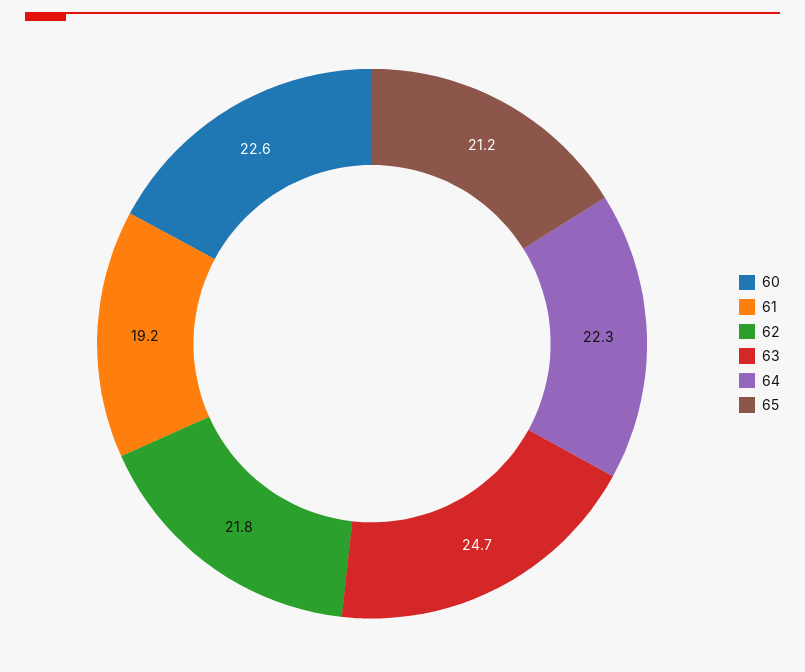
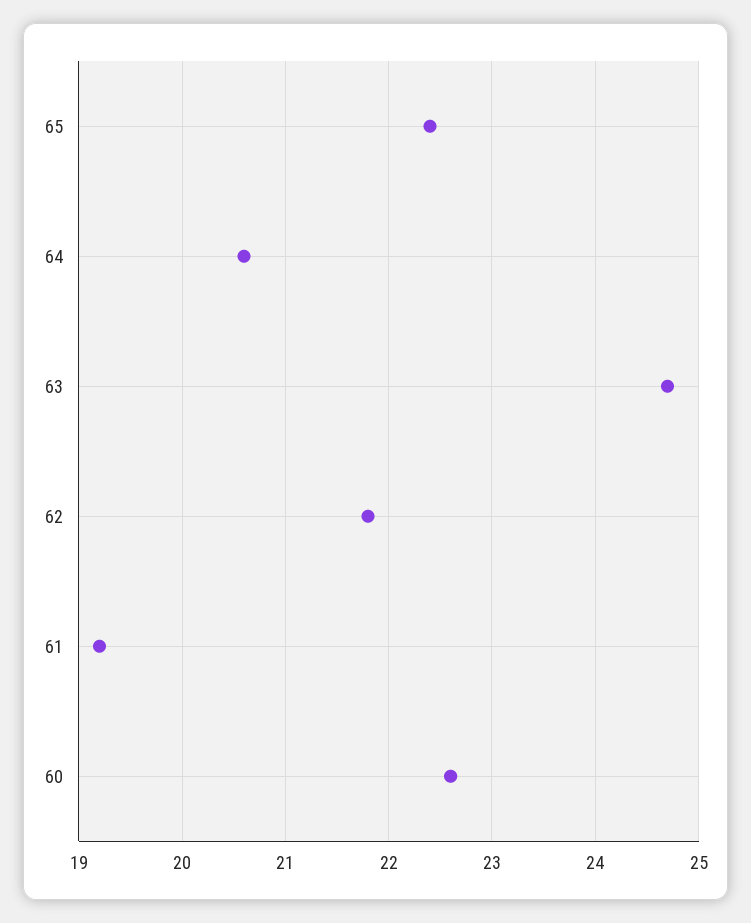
64: 22.3 -> 20.6
65: 21.2 -> 22.4

